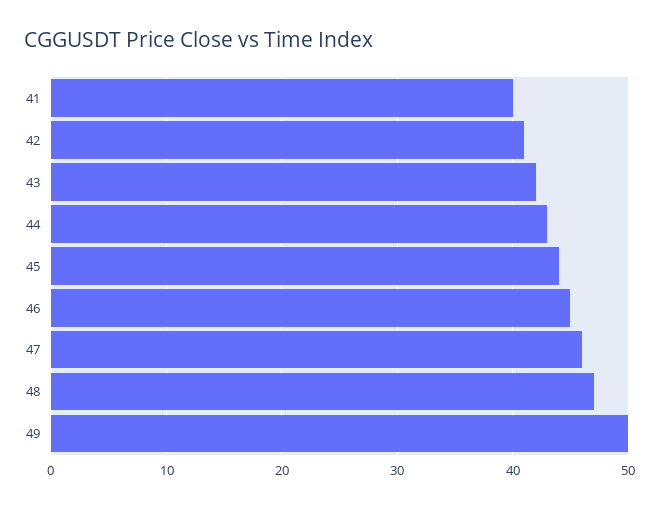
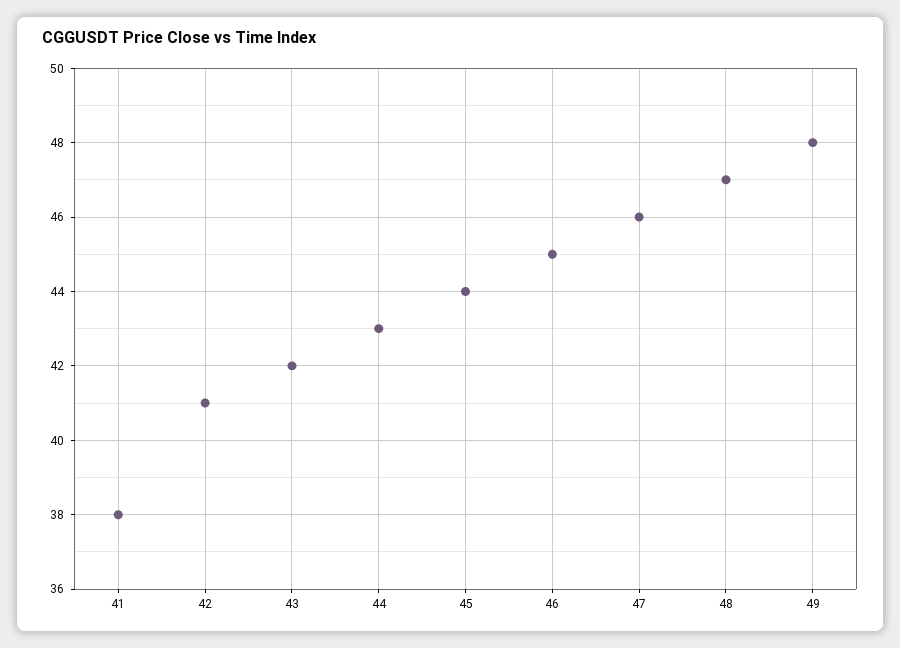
41: 40 -> 38
49: 50 -> 48

